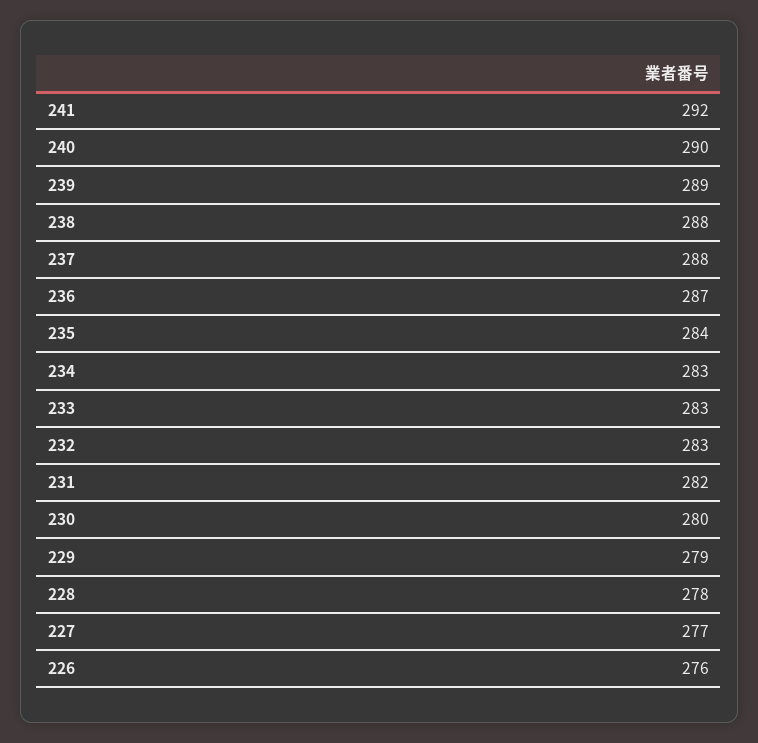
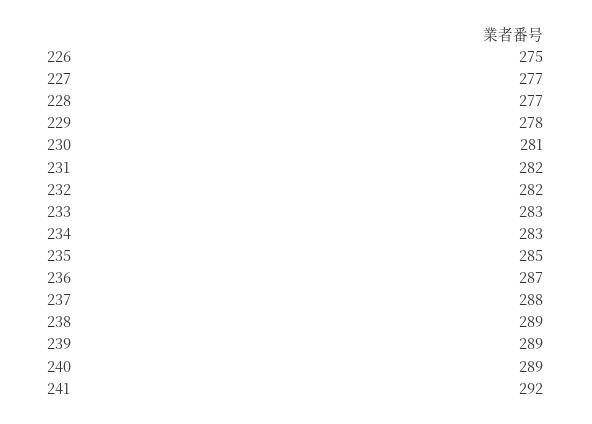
240: 290 -> 289
238: 288 -> 289
235: 284 -> 285
232: 283 -> 282
230: 280 -> 281
229: 279 -> 278
228: 278 -> 277
226: 276 -> 275

